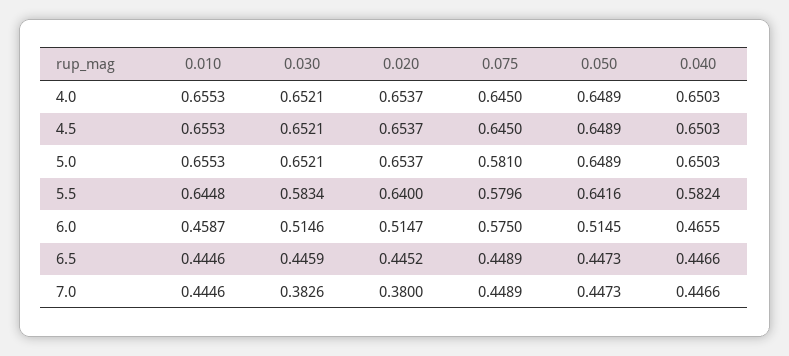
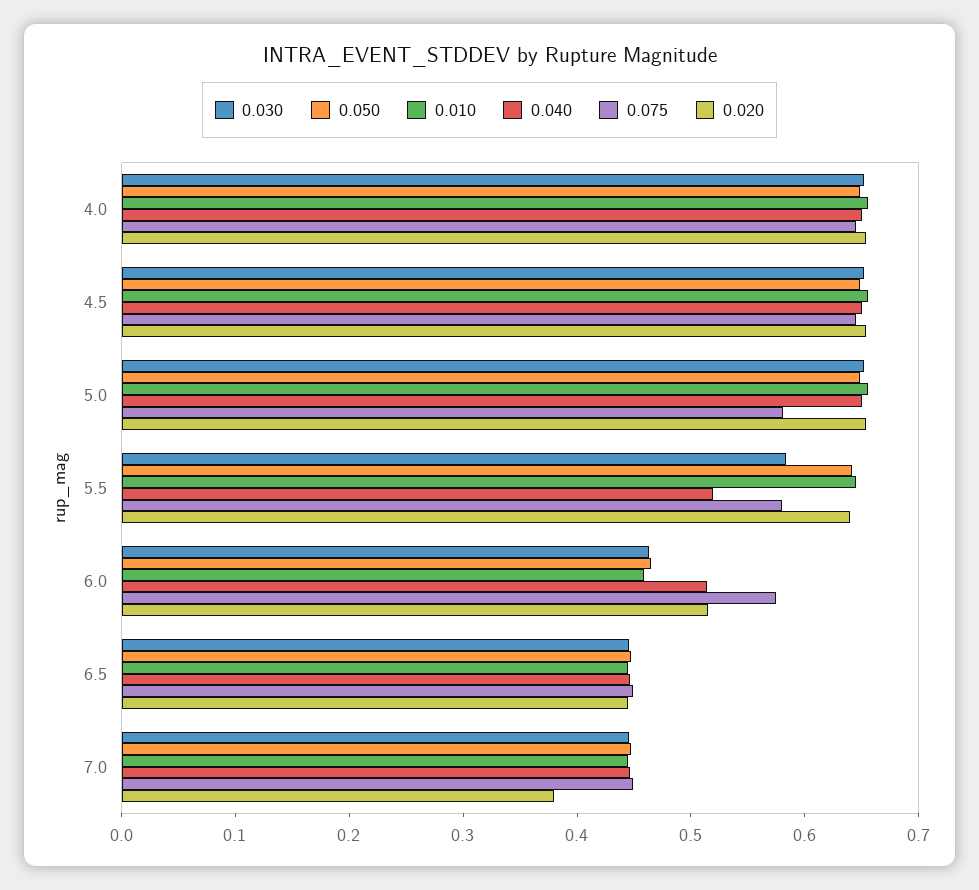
0.040, 5.5: 0.5824 -> 0.52
0.030, 6.0: 0.5146 -> 0.46
0.050, 6.0: 0.5145 -> 0.46
0.040, 6.0: 0.4655 -> 0.52
0.030, 7.0: 0.3826 -> 0.44

